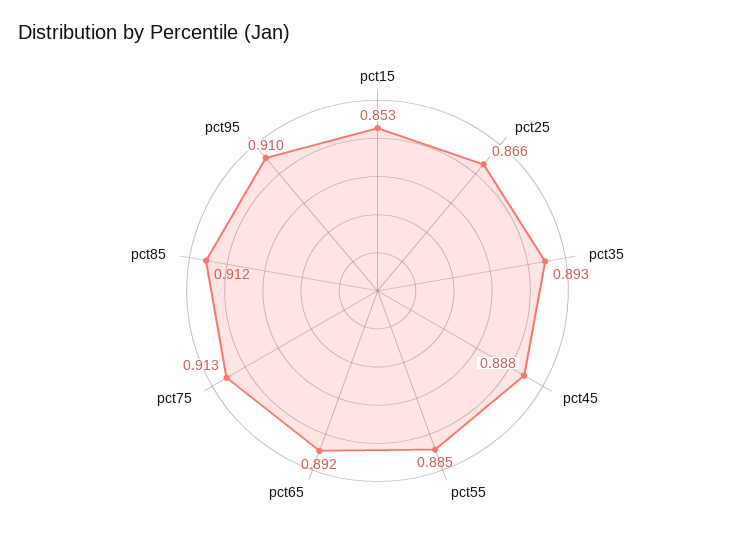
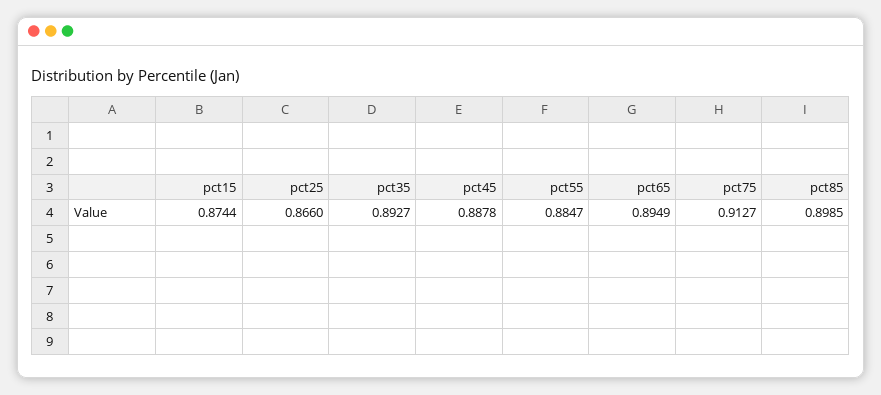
pct15: 0.853 -> 0.8744
pct65: 0.892 -> 0.8949
pct85: 0.912 -> 0.8985
pct95: 0.91 -> none

